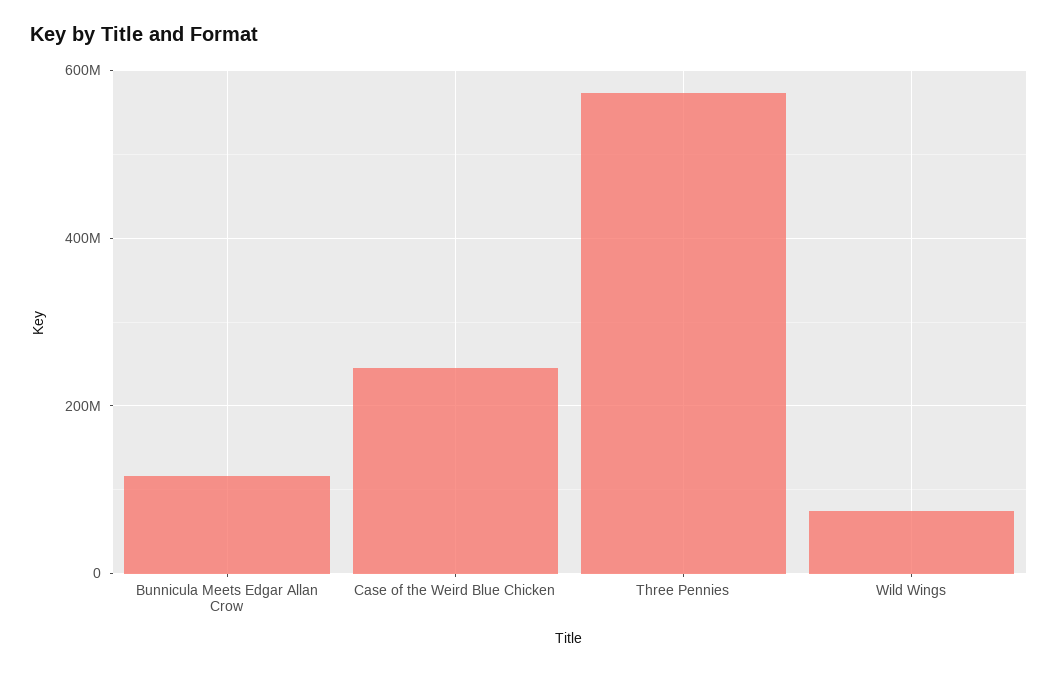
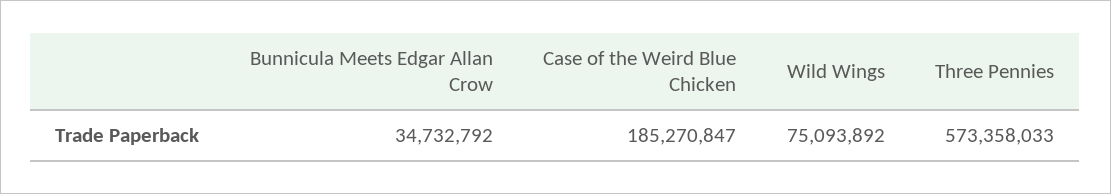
Bunnicula Meets Edgar Allan Crow: 120000000 -> 34732792
Case of the Weird Blue Chicken: 240000000 -> 185270847

